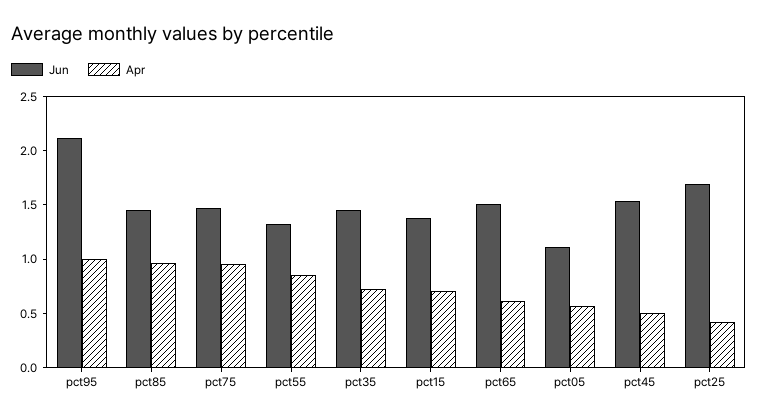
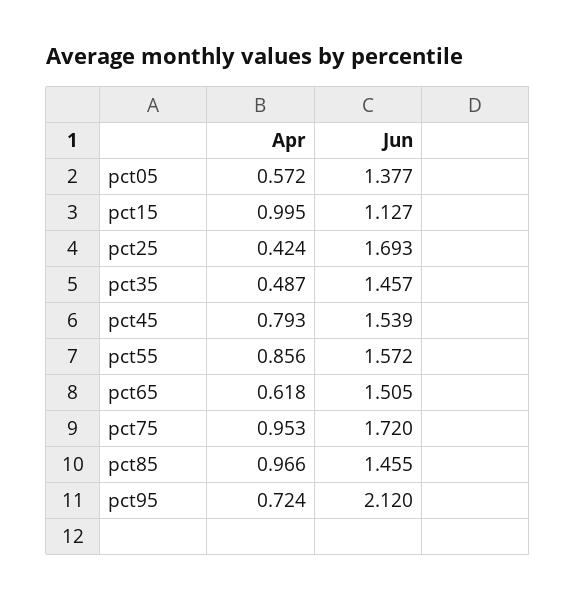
Apr, pct95: 1 -> 0.724
Jun, pct75: 1.5 -> 1.72
Jun, pct55: 1.3 -> 1.572
Apr, pct35: 0.7 -> 0.487
Jun, pct15: 1.4 -> 1.127
Apr, pct15: 0.7 -> 0.995
Jun, pct05: 1.1 -> 1.377
Apr, pct45: 0.5 -> 0.793

